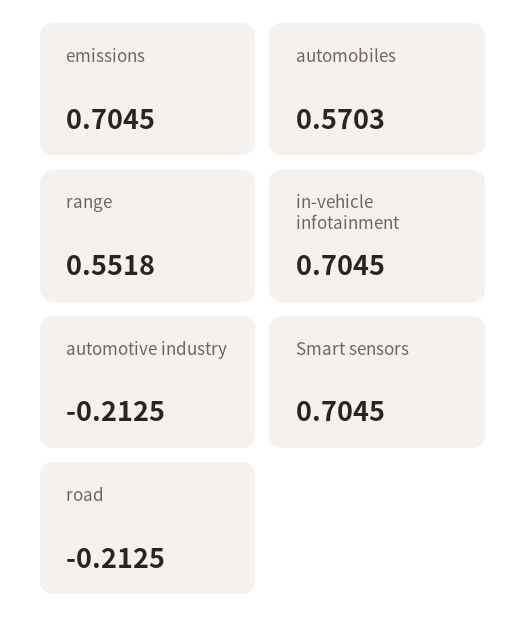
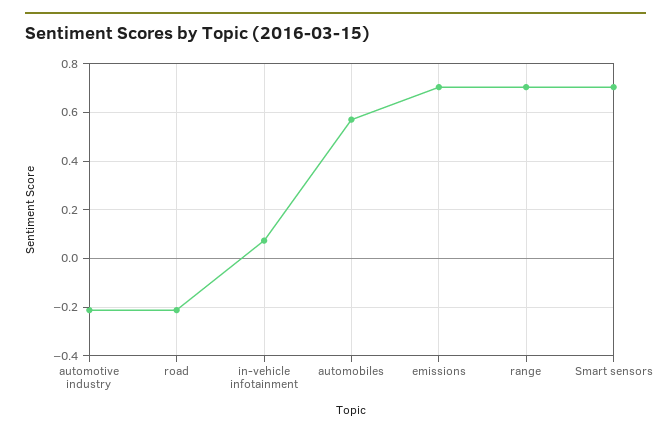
range: 0.5518 -> 0.7
in-vehicle infotainment: 0.7045 -> 0.075

